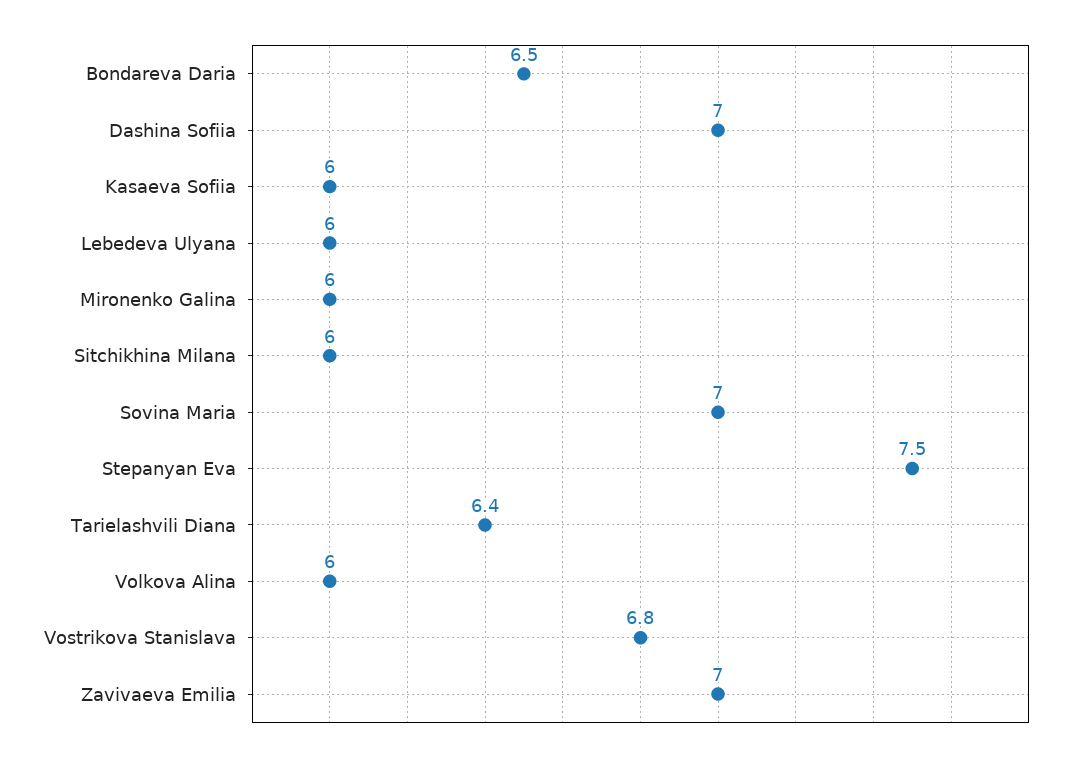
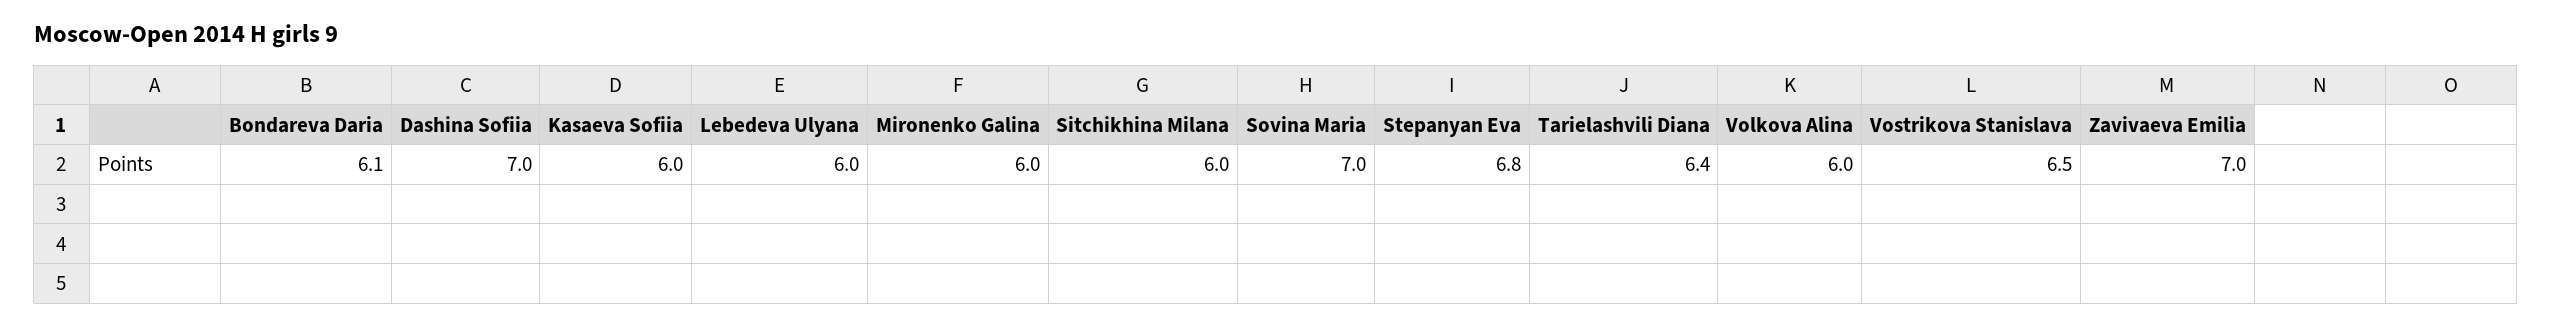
Bondareva Daria: 6.5 -> 6.1
Stepanyan Eva: 7.5 -> 6.8
Vostrikova Stanislava: 6.8 -> 6.5

